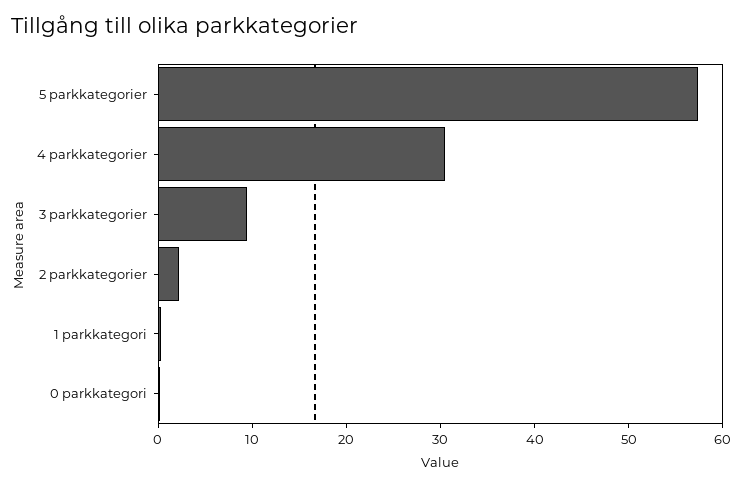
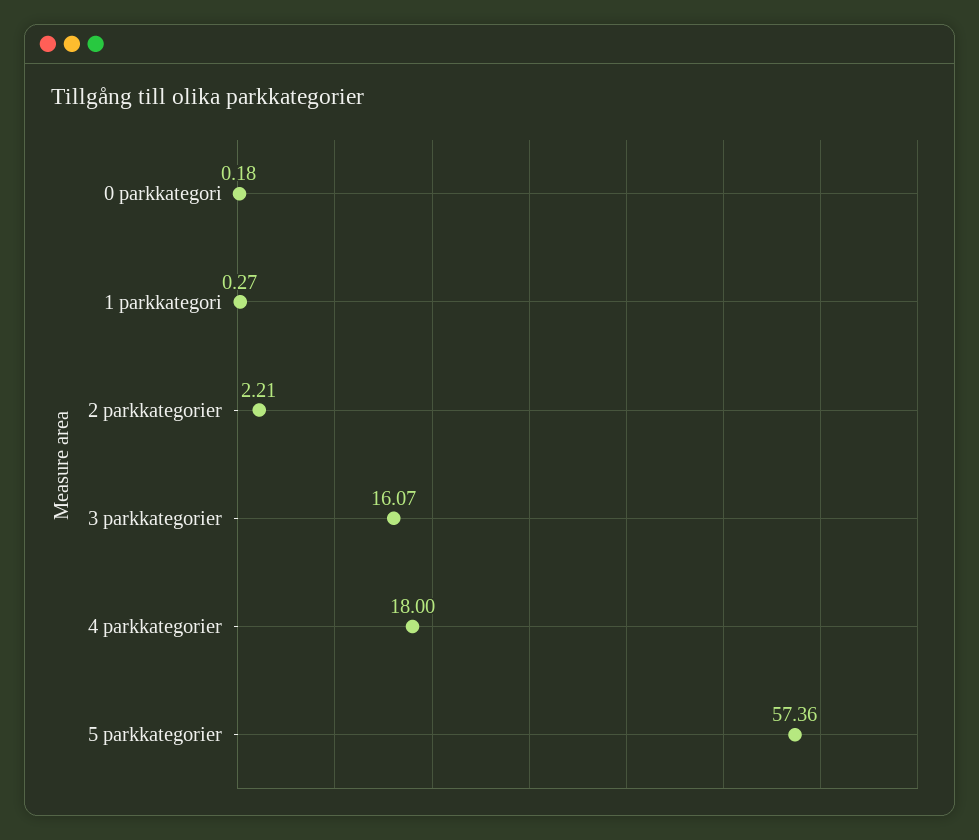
4 parkkategorier: 30 -> 18
3 parkkategorier: 10 -> 16.07

